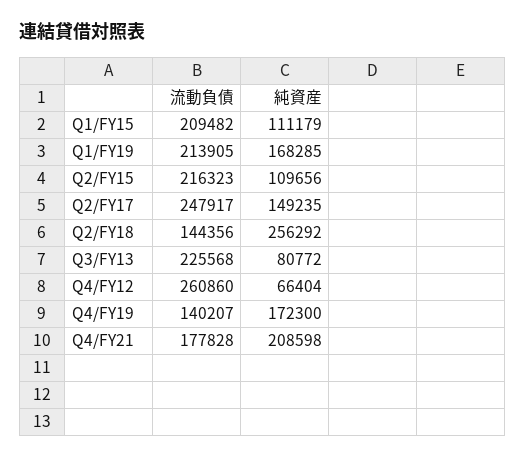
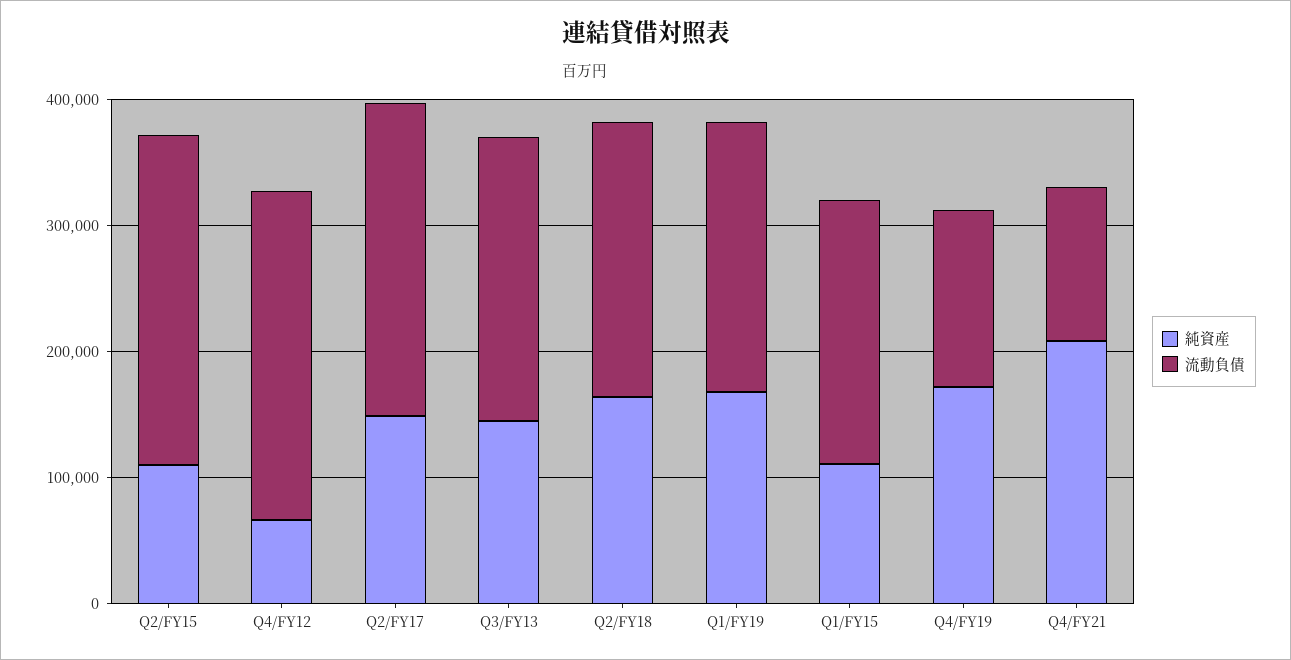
流動負債, Q2/FY15: 216323 -> 260000
流動負債, Q2/FY18: 144356 -> 220000
純資産, Q2/FY18: 256292 -> 160000
純資産, Q3/FY13: 80772 -> 140000
流動負債, Q4/FY21: 177828 -> 120000

